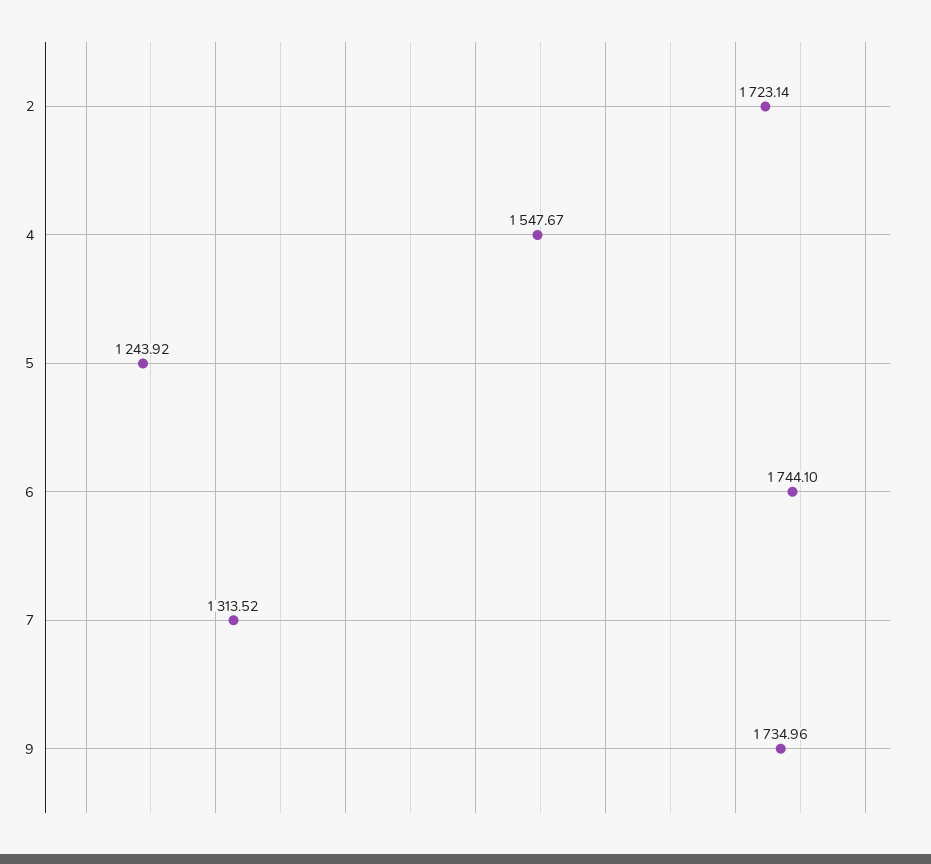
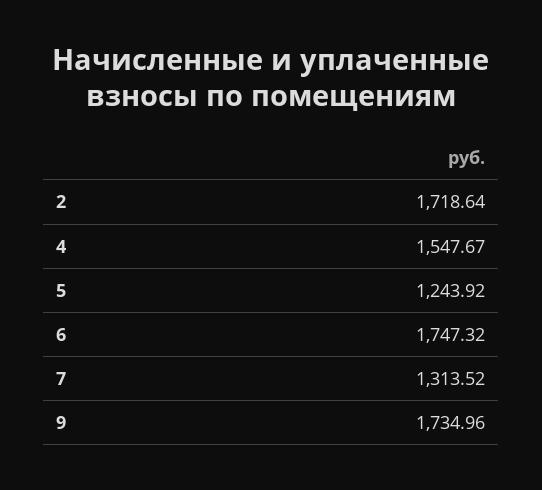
2: 1723.14 -> 1718.64
6: 1744.1 -> 1747.32

